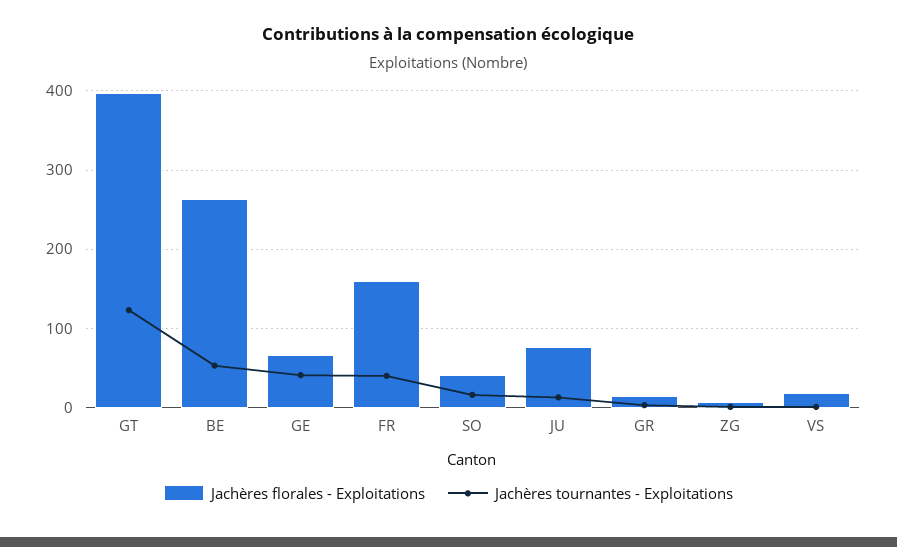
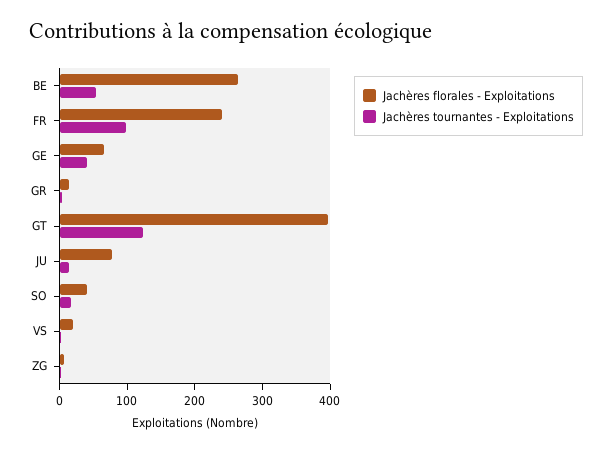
Jachères florales - Exploitations, FR: 160 -> 240
Jachères tournantes - Exploitations, FR: 40 -> 100

